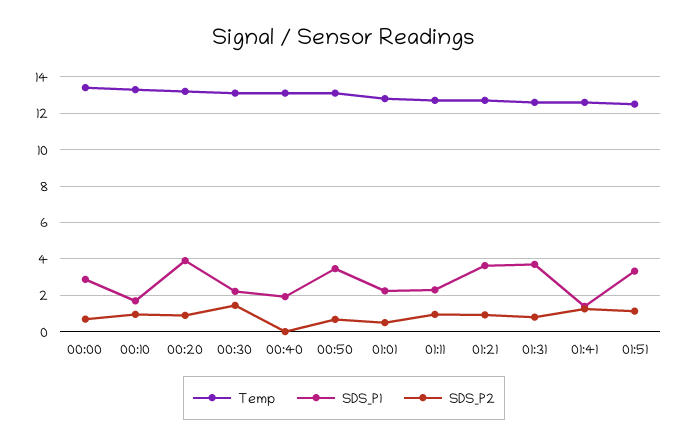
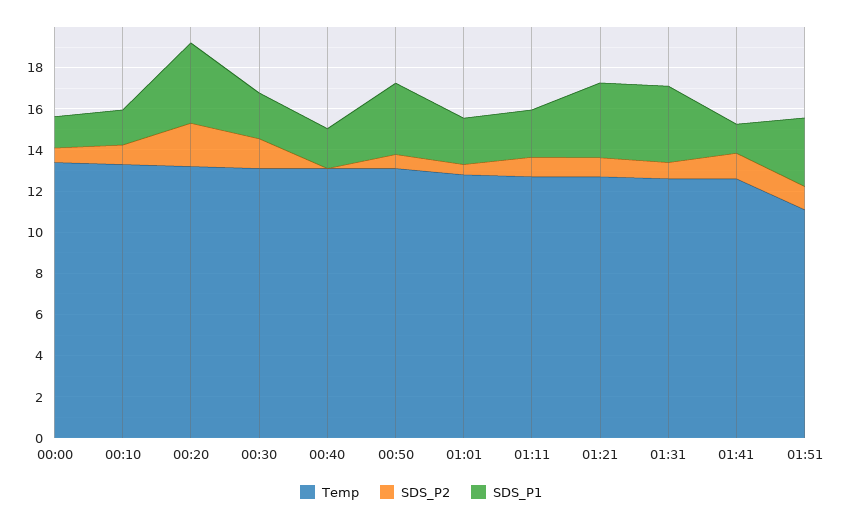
SDS_P1, 00:00: 3 -> 1.5
SDS_P2, 00:20: 1 -> 2
Temp, 01:51: 12.5 -> 11

